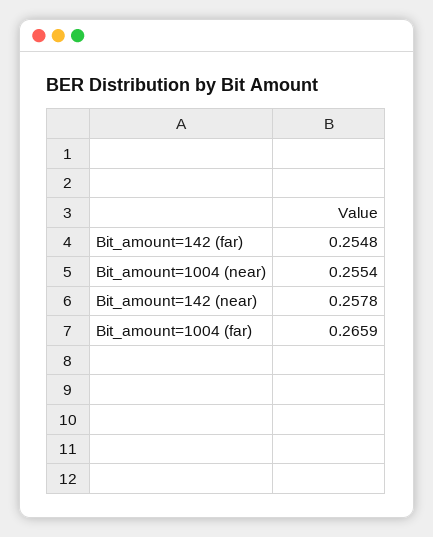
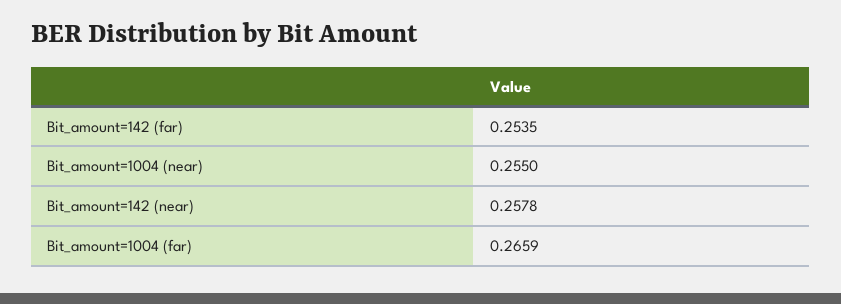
Bit_amount=142 (far): 0.2548 -> 0.2535
Bit_amount=1004 (near): 0.2554 -> 0.255

